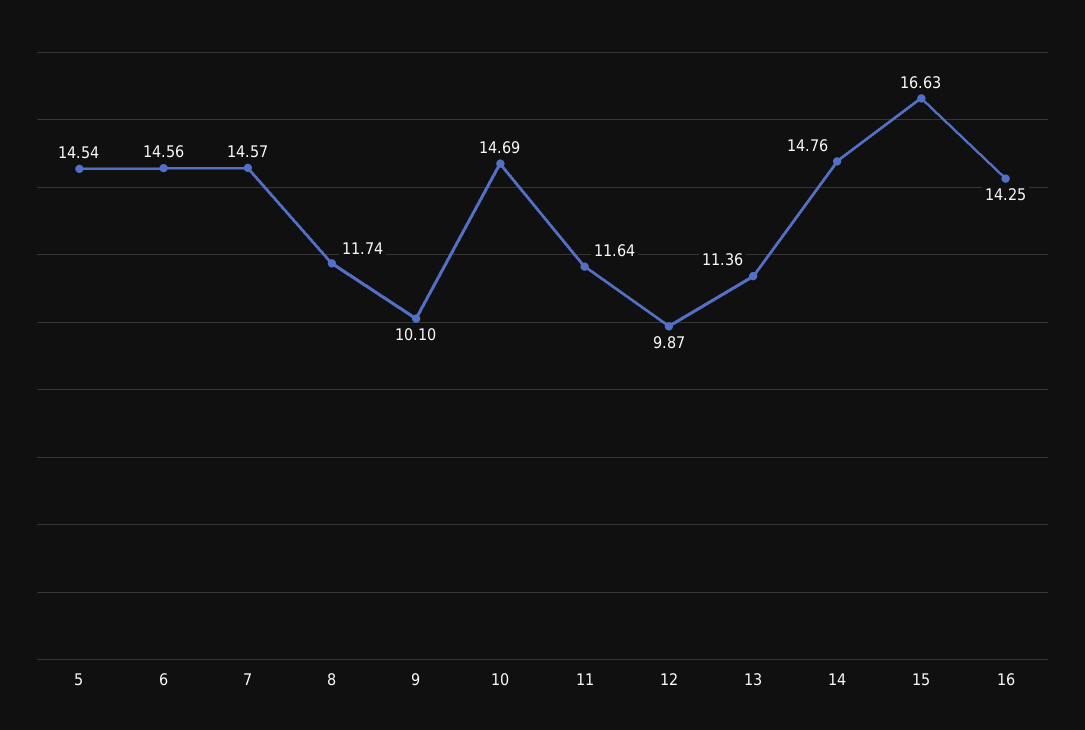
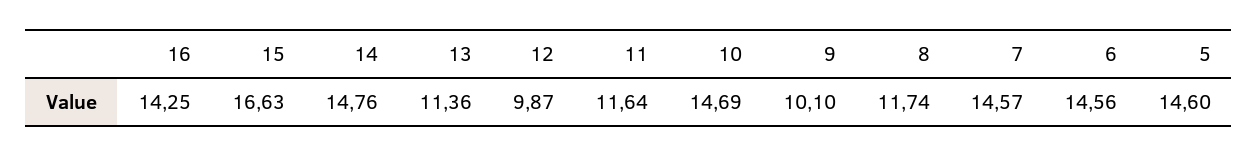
5: 14.54 -> 14.6

